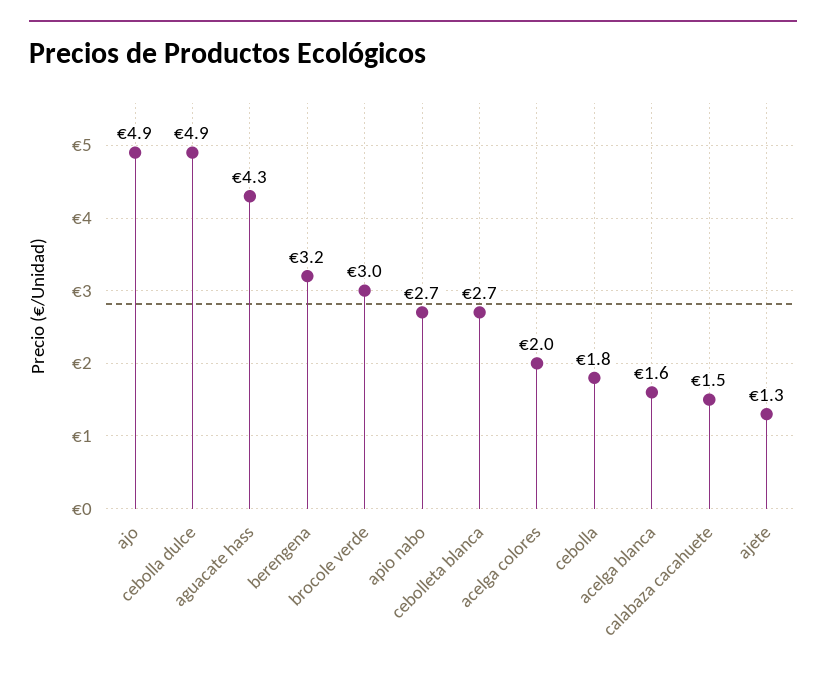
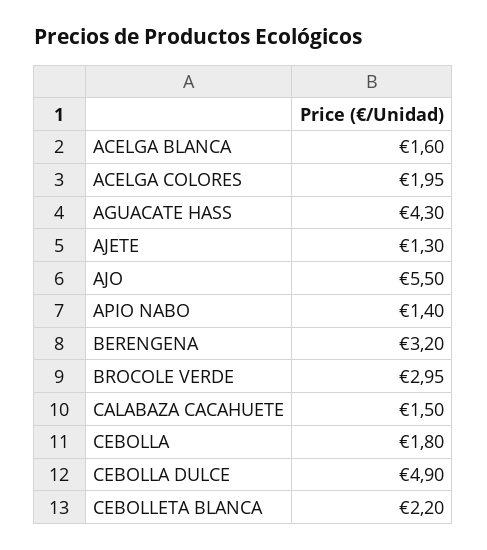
ajo: 4.9 -> 5.5
apio nabo: 2.7 -> 1.4
cebolleta blanca: 2.7 -> 2.2

